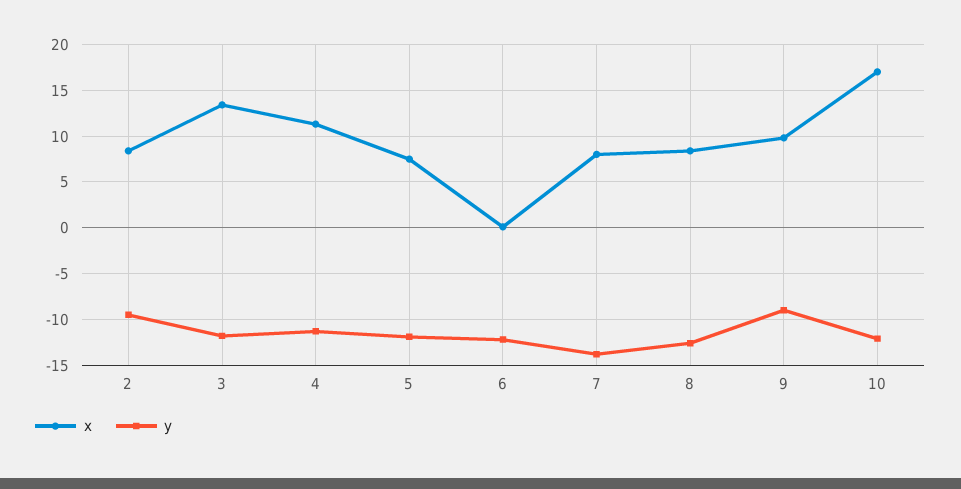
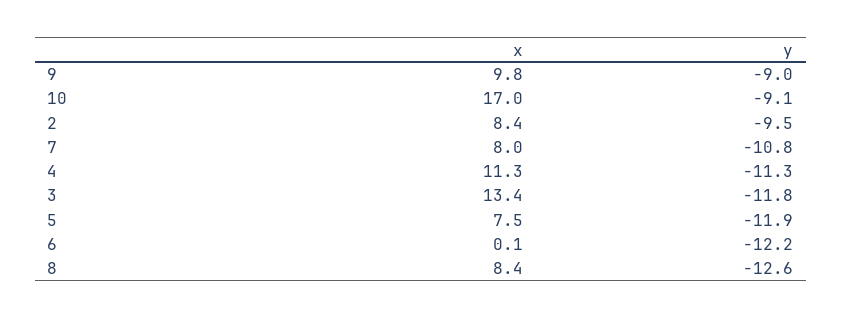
y, 7: -14 -> -10.8
y, 10: -12 -> -9.1

